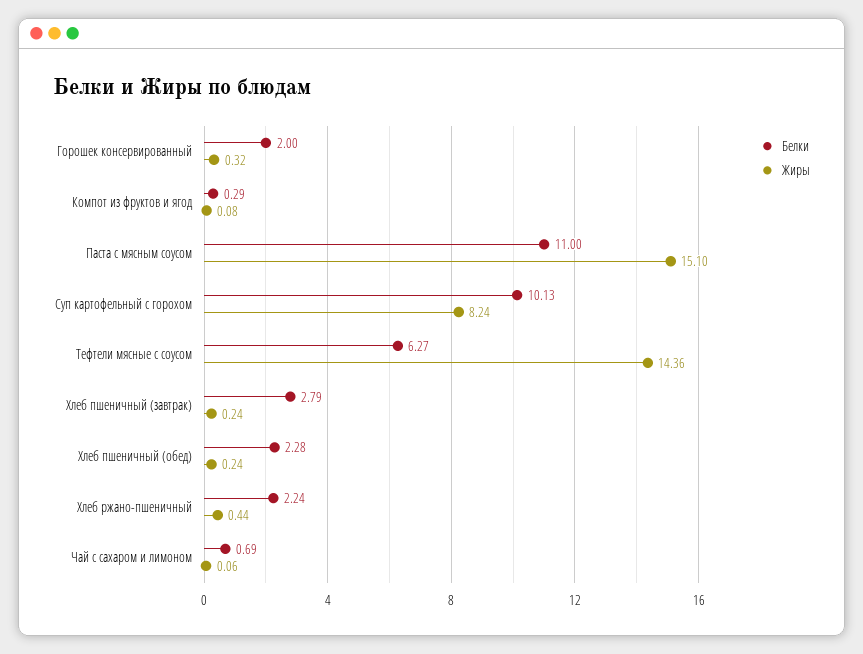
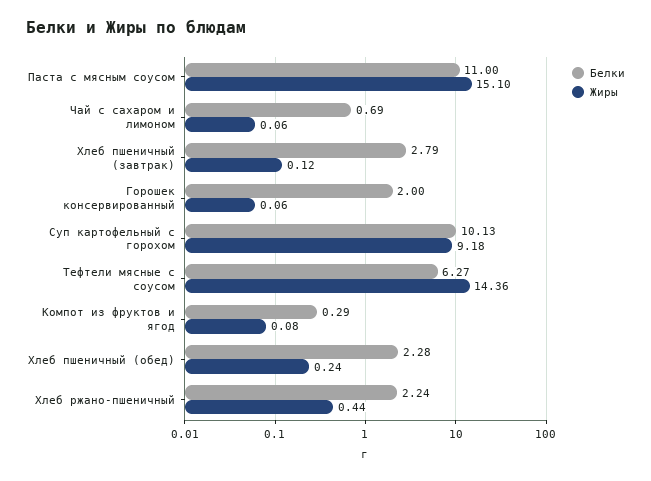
Жиры, Горошек консервированный: 0.32 -> 0.06
Жиры, Суп картофельный с горохом: 8.24 -> 9.18
Жиры, Хлеб пшеничный (завтрак): 0.24 -> 0.12

